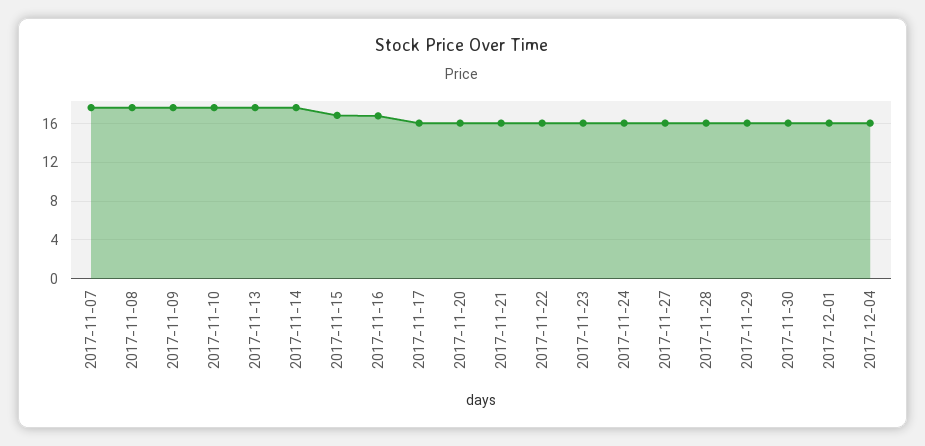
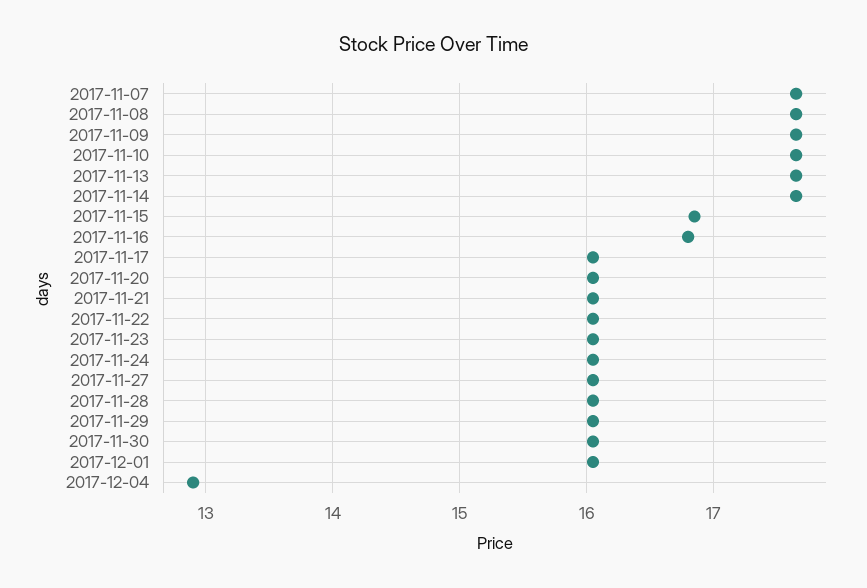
2017-12-04: 16 -> 12.9

